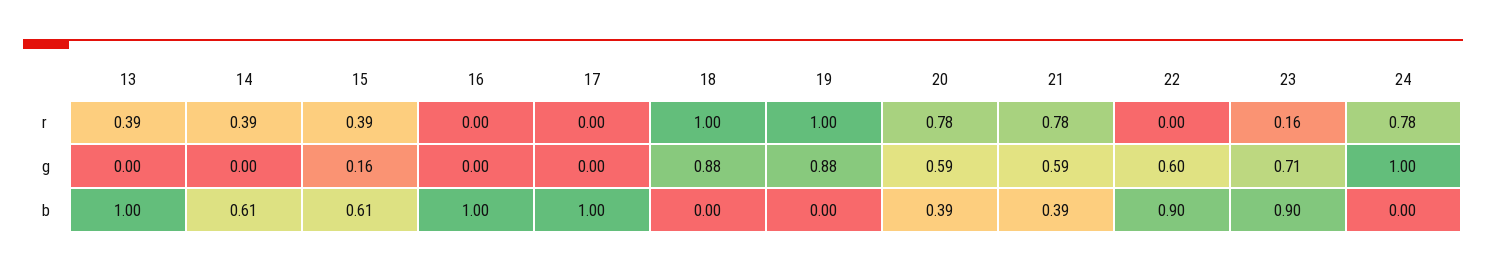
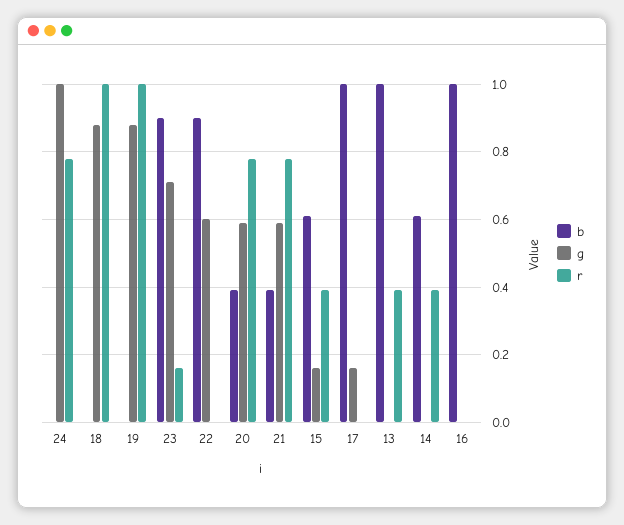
g, 17: 0 -> 0.15

